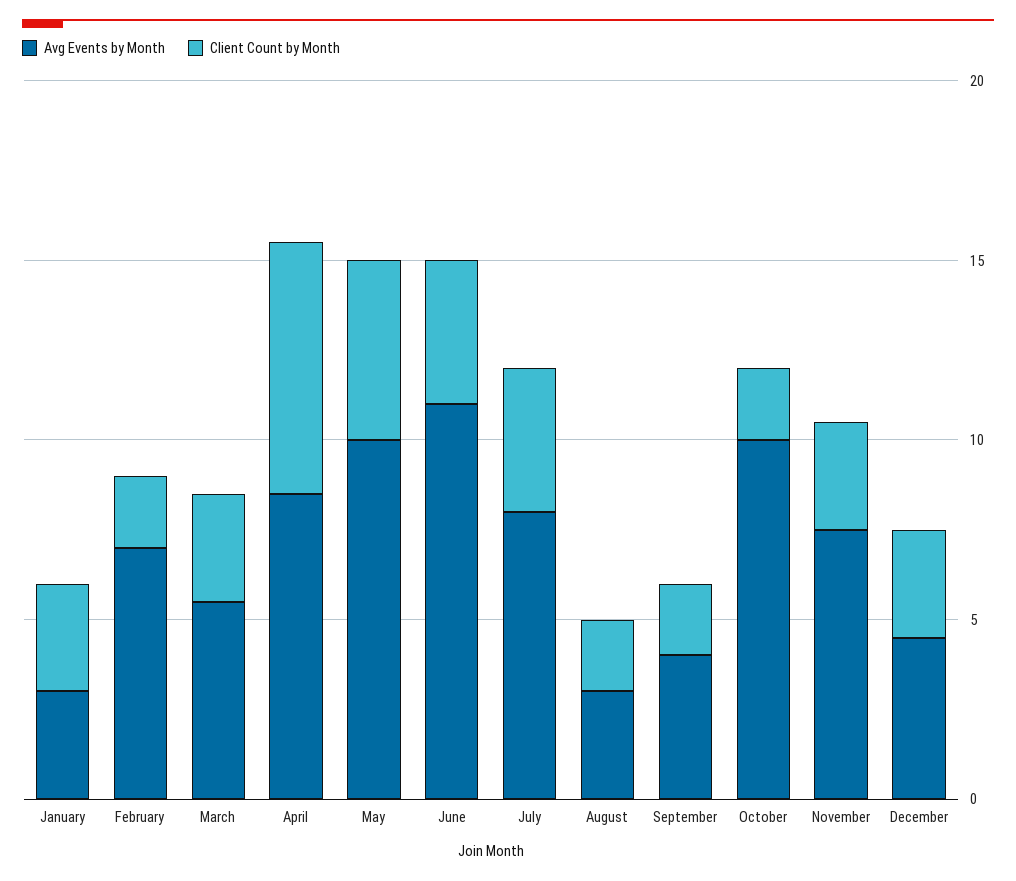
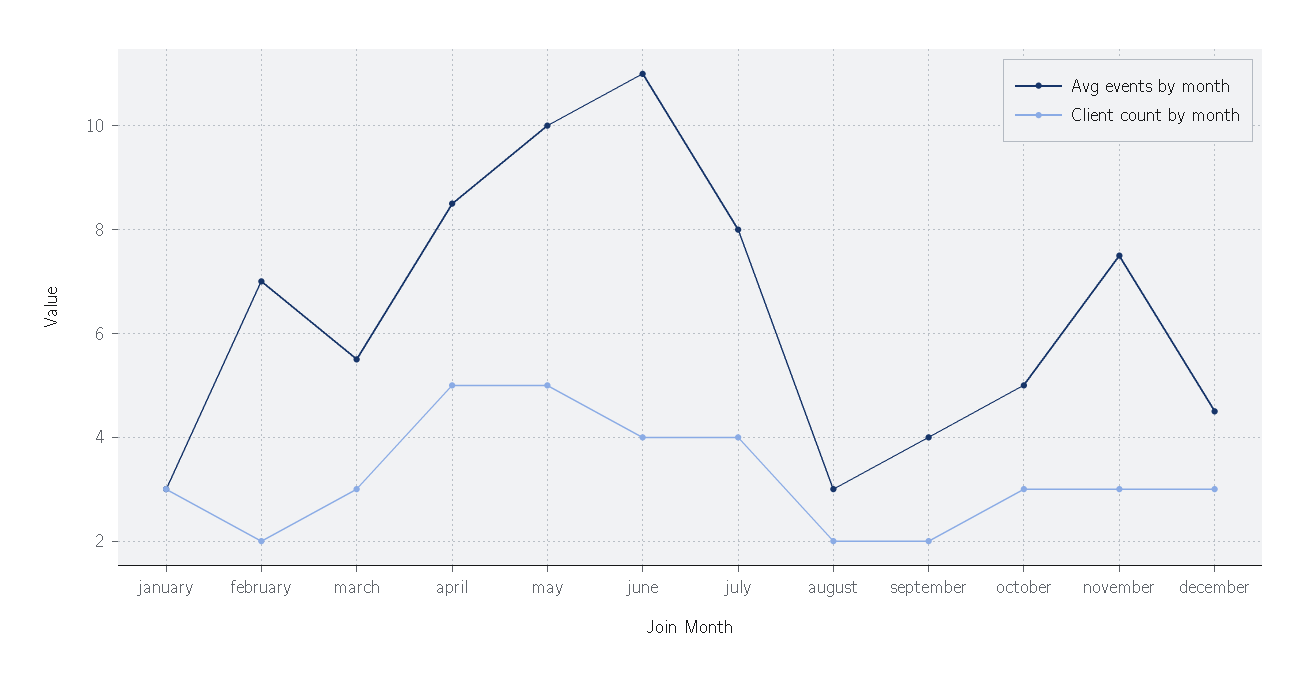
Client Count by Month, April: 7 -> 5
Avg Events by Month, October: 10 -> 5
Client Count by Month, October: 2 -> 3

